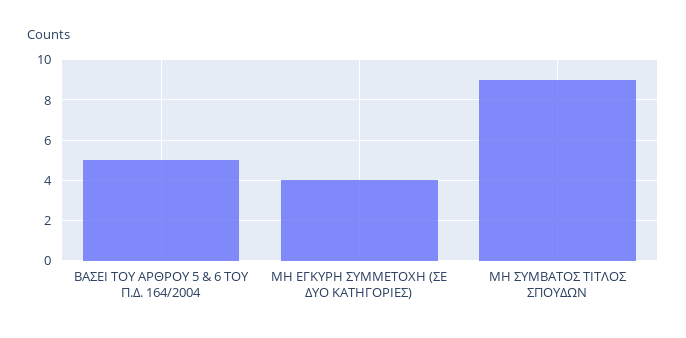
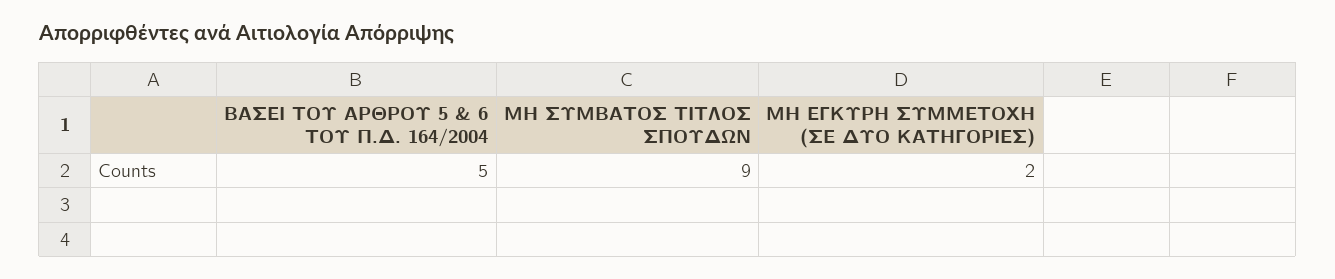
ΜΗ ΕΓΚΥΡΗ ΣΥΜΜΕΤΟΧΗ (ΣΕ ΔΥΟ ΚΑΤΗΓΟΡΙΕΣ): 4 -> 2

